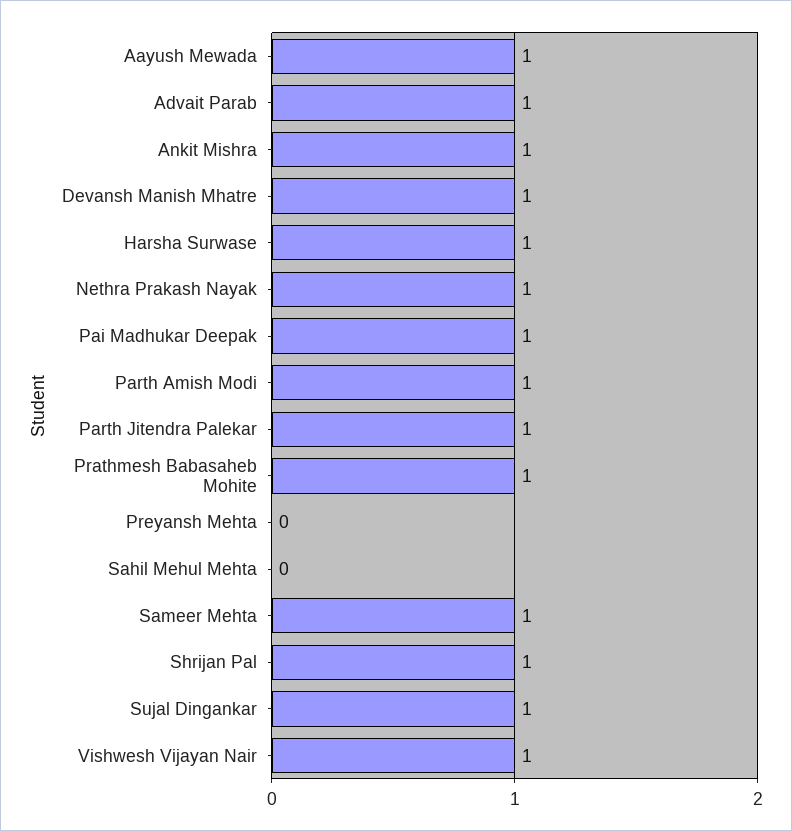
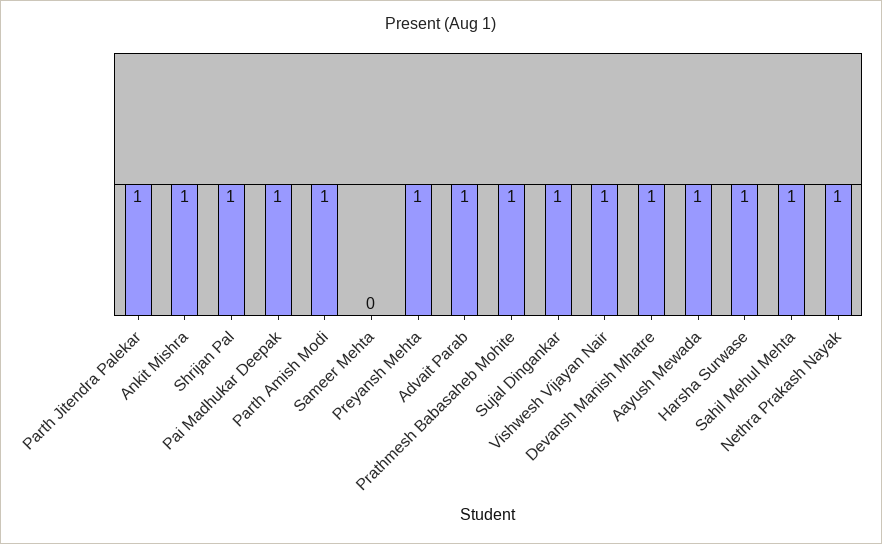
Preyansh Mehta: 0 -> 1
Sahil Mehul Mehta: 0 -> 1
Sameer Mehta: 1 -> 0

